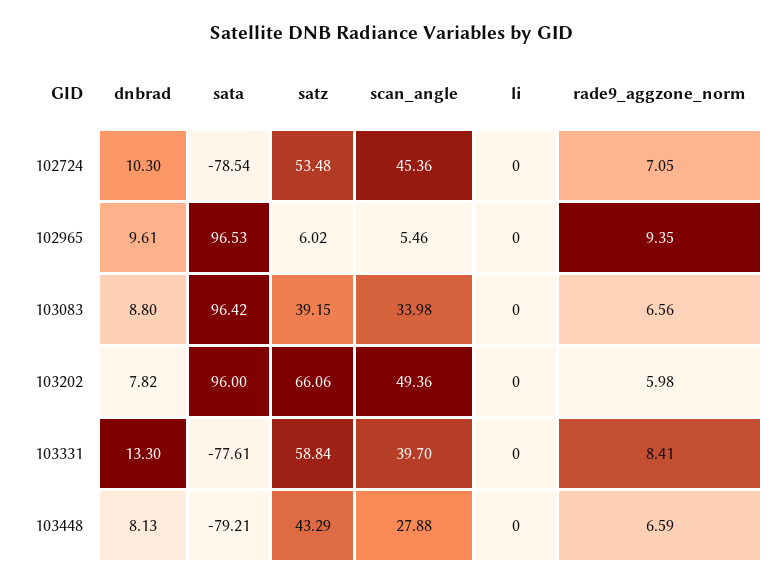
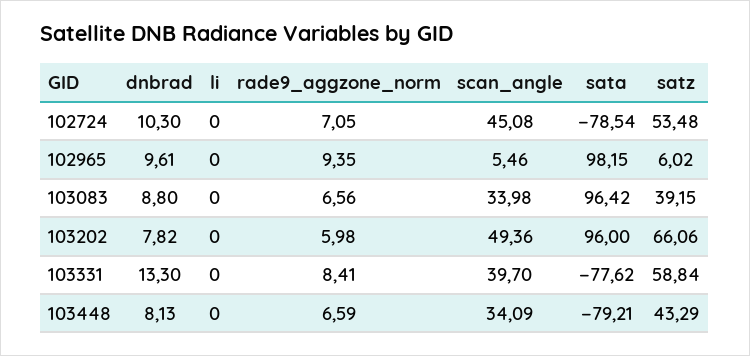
scan_angle, 102724: 45.36 -> 45.08
sata, 102965: 96.53 -> 98.15
sata, 103331: -77.61 -> -77.62
scan_angle, 103448: 27.88 -> 34.09

